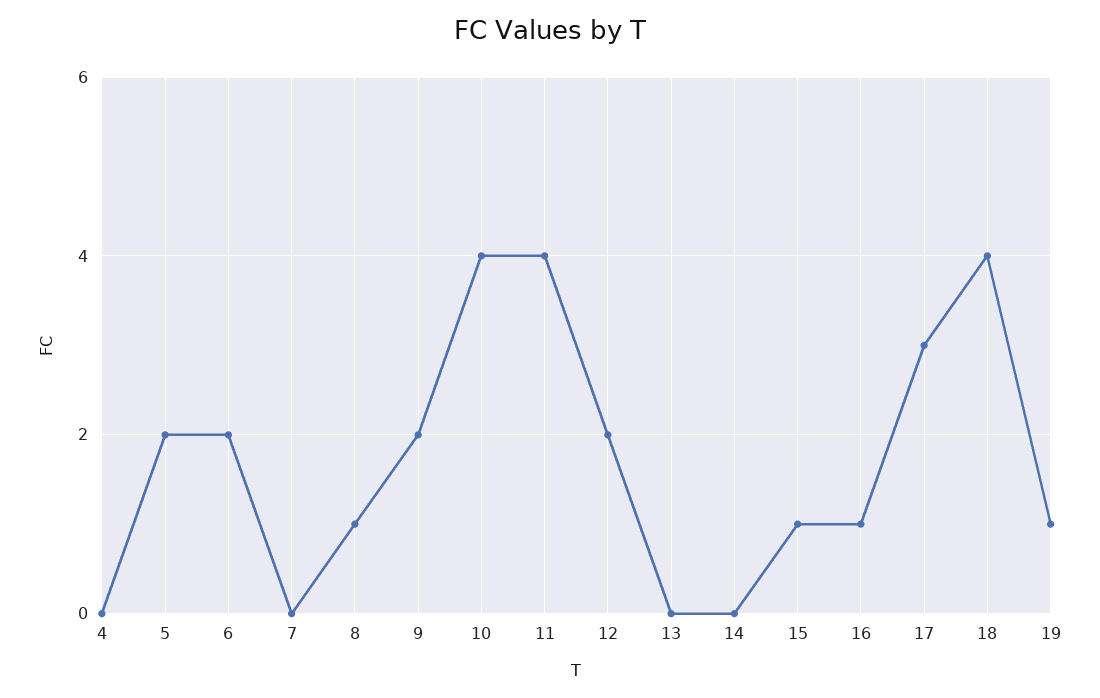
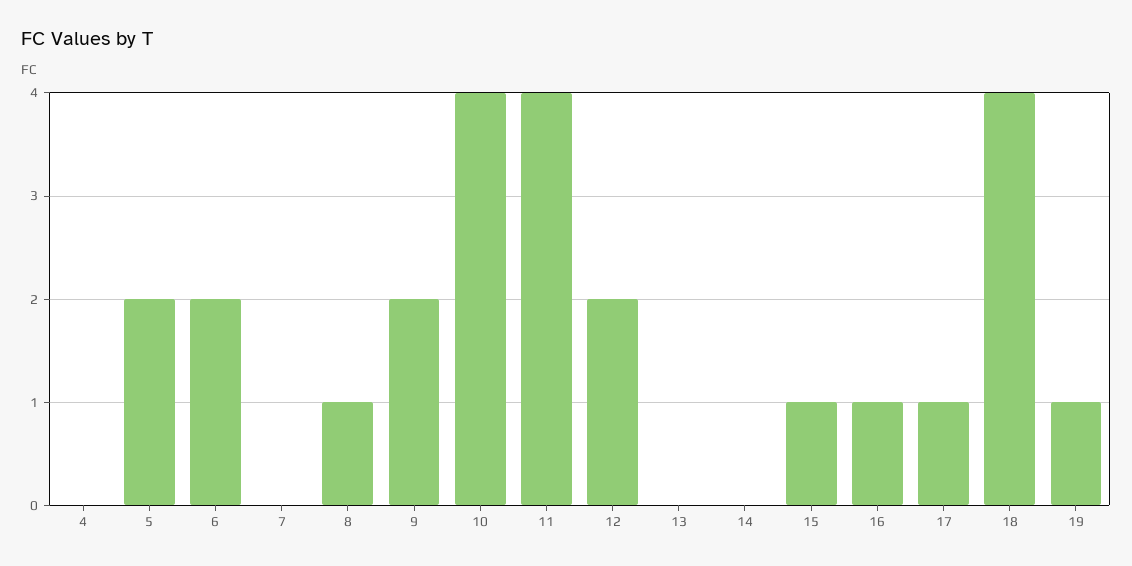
17: 3 -> 1

